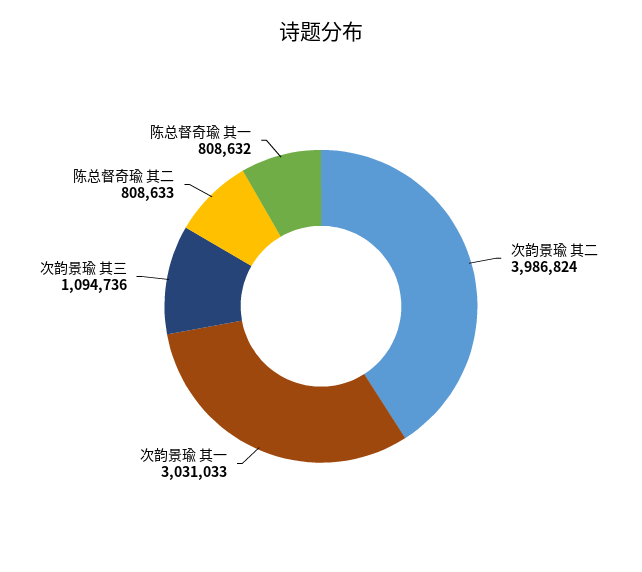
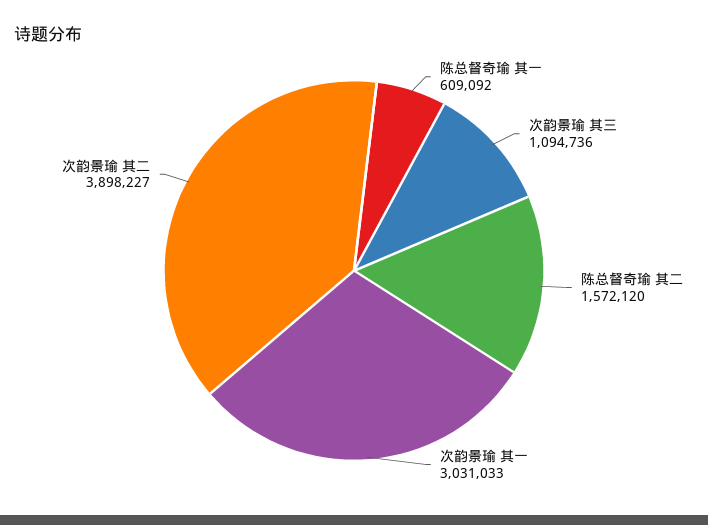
次韵景瑜 其二: 3986824 -> 3898227
陈总督奇瑜 其二: 808633 -> 1572120
陈总督奇瑜 其一: 808632 -> 609092

